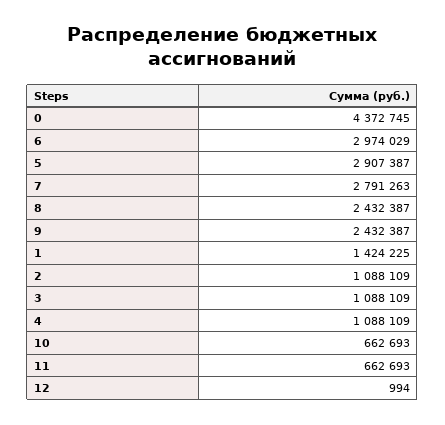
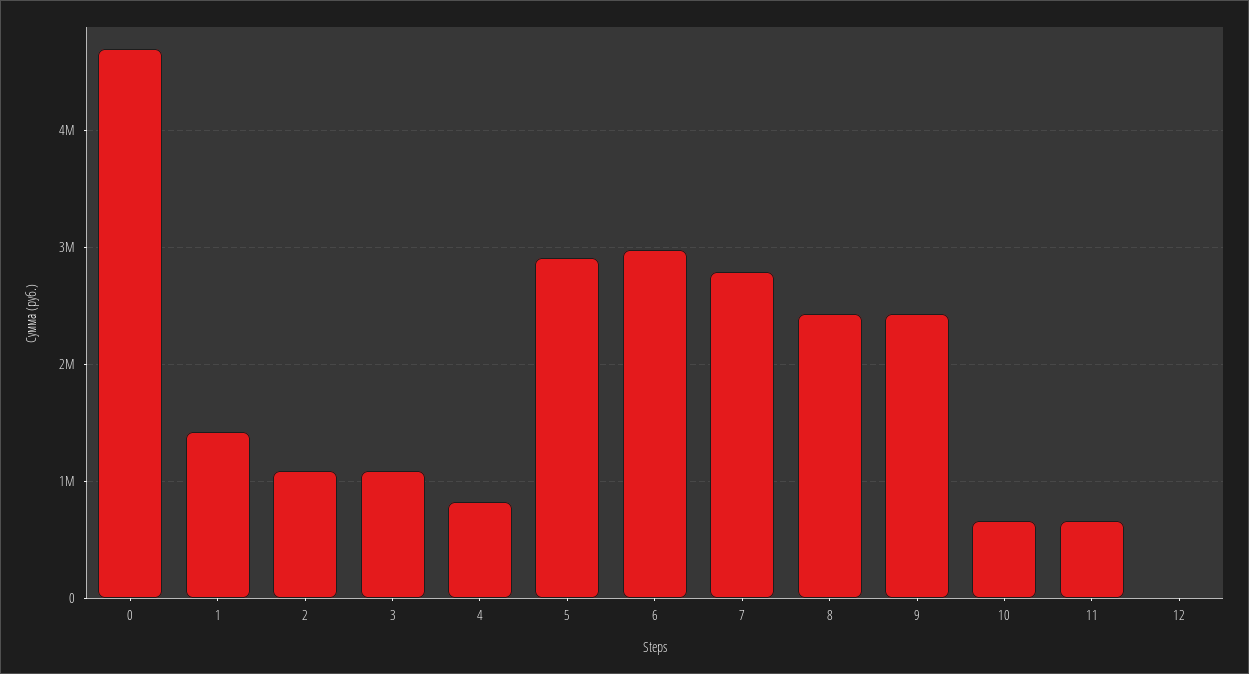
0: 4372745 -> 4700000
4: 1088109 -> 800000

